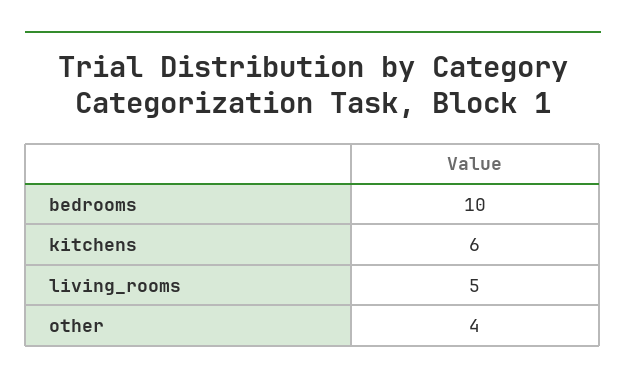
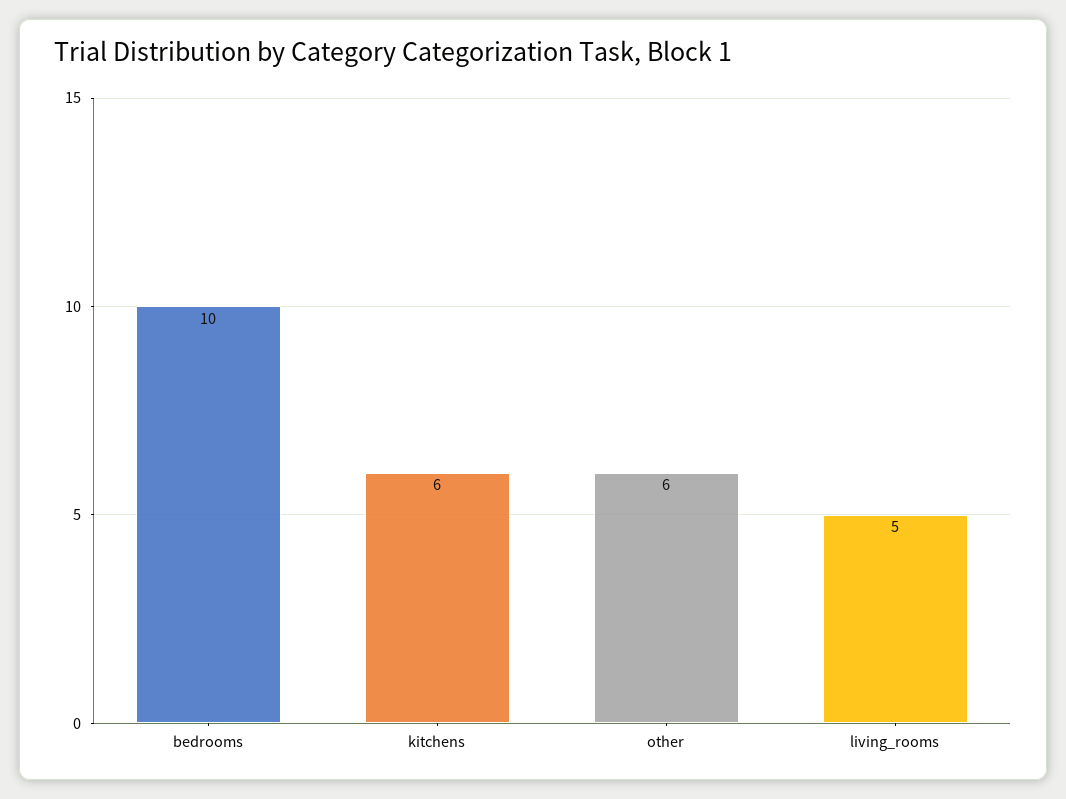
other: 4 -> 6

